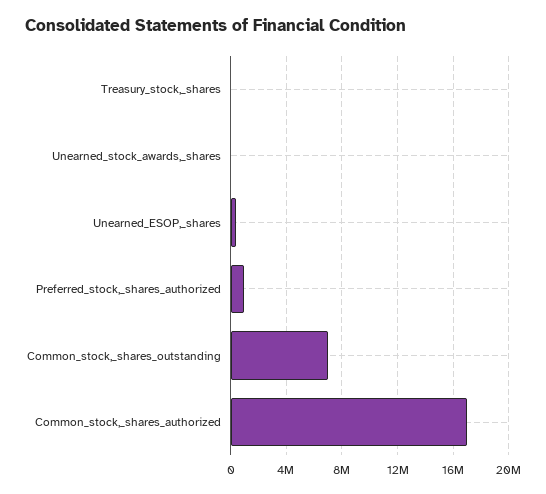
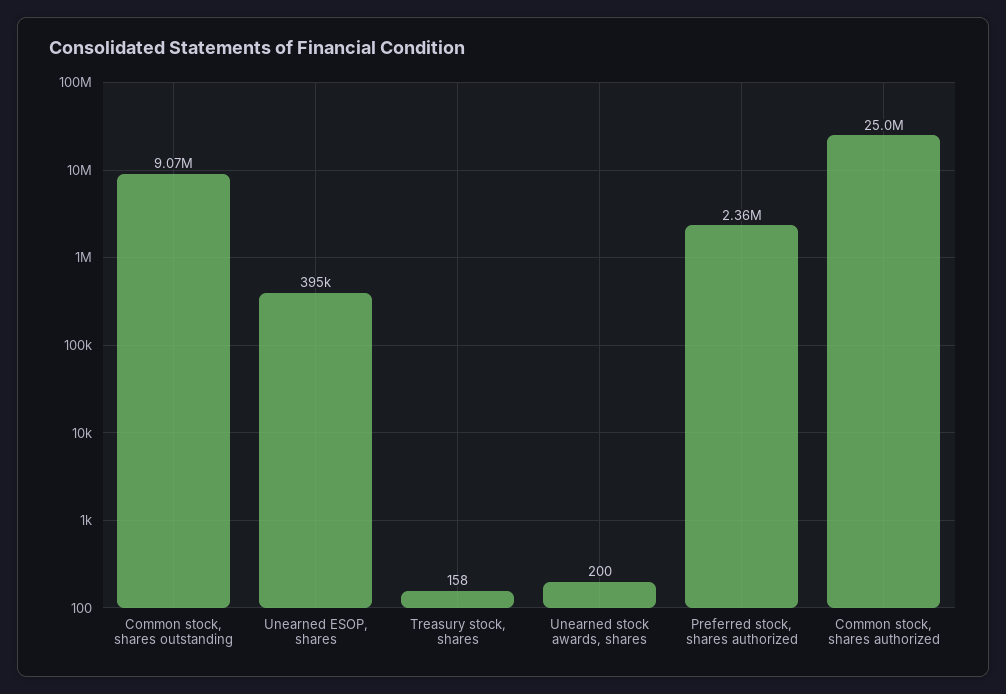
Preferred_stock,_shares_authorized: 1000000 -> 2360000
Common_stock,_shares_outstanding: 7000000 -> 9070000
Common_stock,_shares_authorized: 17000000 -> 25000000

